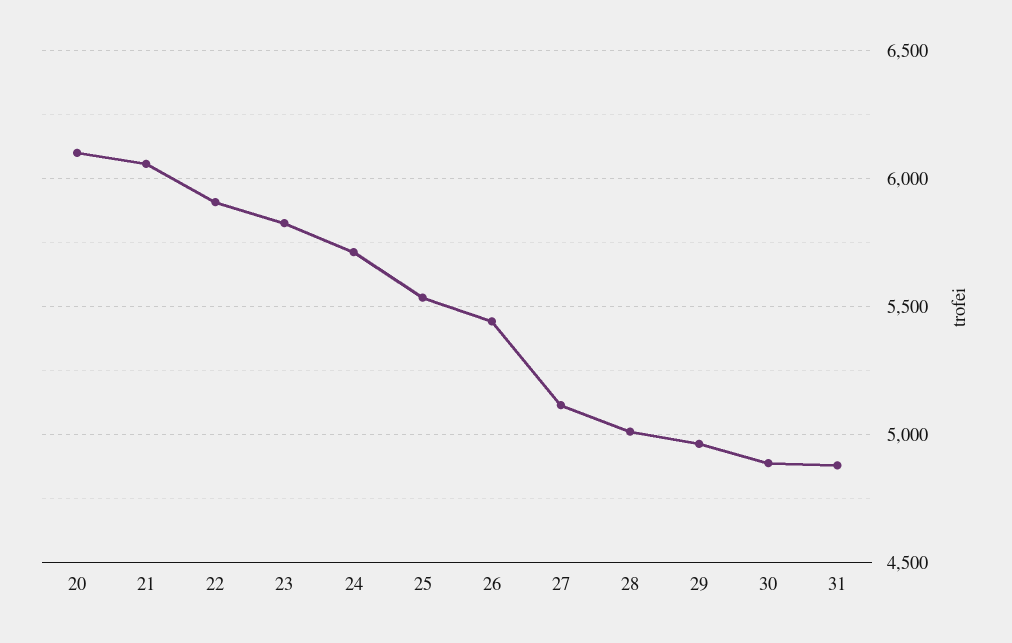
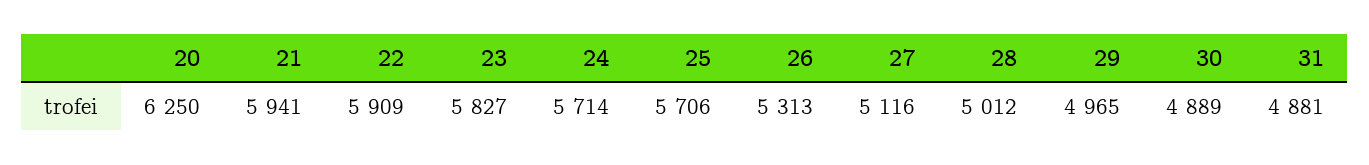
20: 6100 -> 6250
21: 6050 -> 5941
25: 5550 -> 5706
26: 5450 -> 5313

